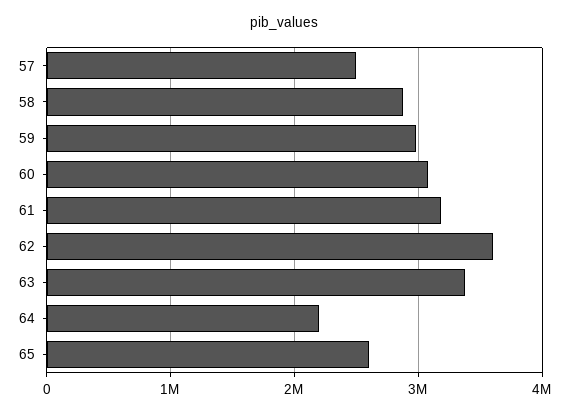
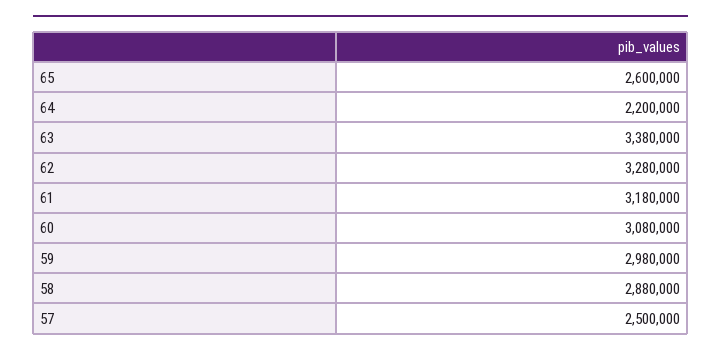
62: 3600000 -> 3280000

